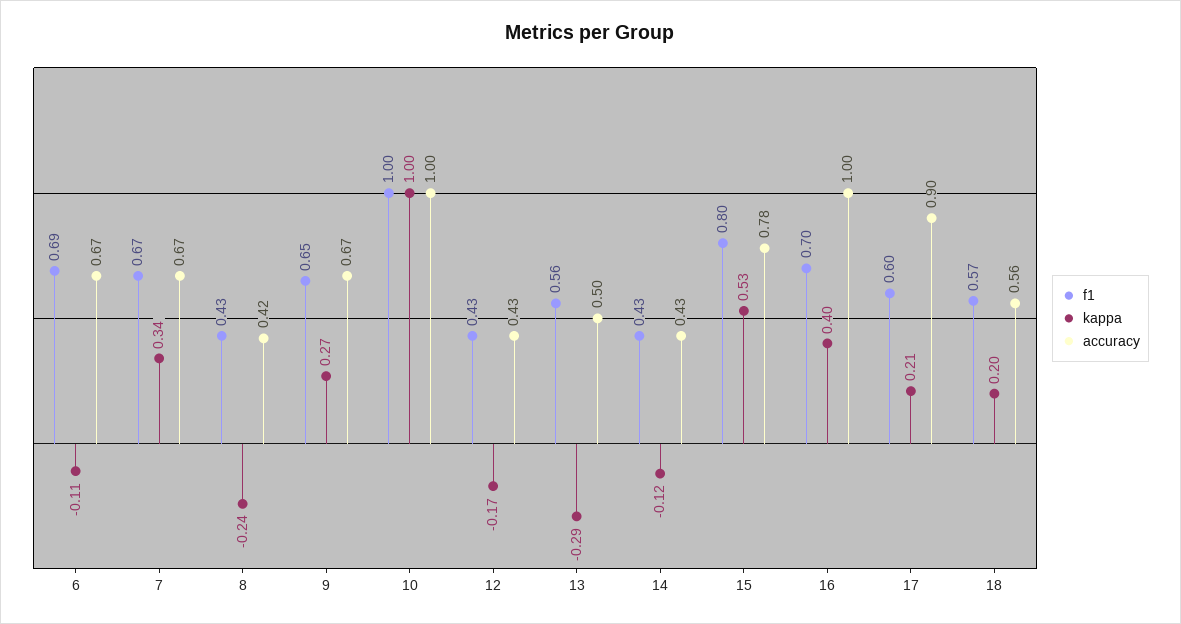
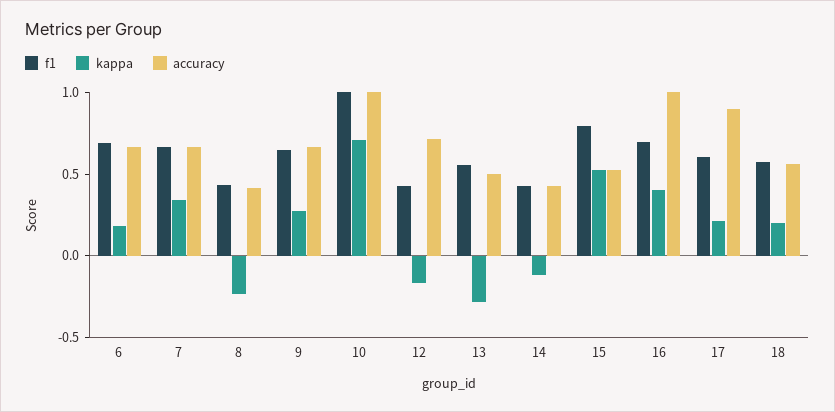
kappa, 6: -0.11 -> 0.2
kappa, 10: 1 -> 0.7
accuracy, 12: 0.43 -> 0.7
accuracy, 15: 0.78 -> 0.5

